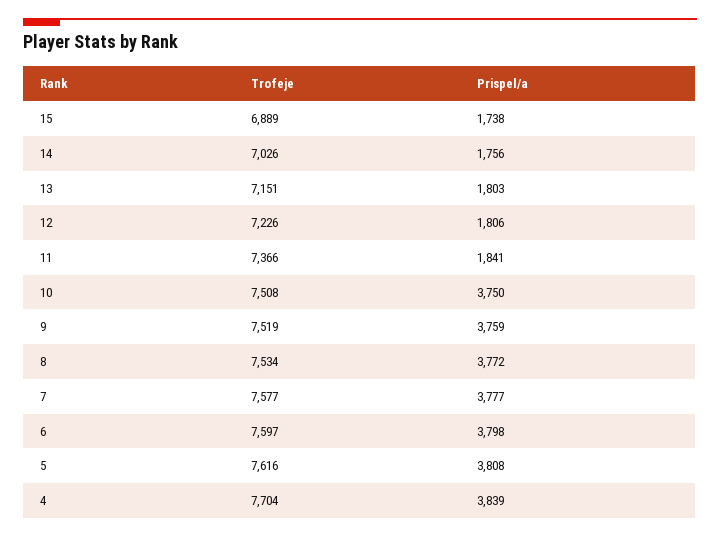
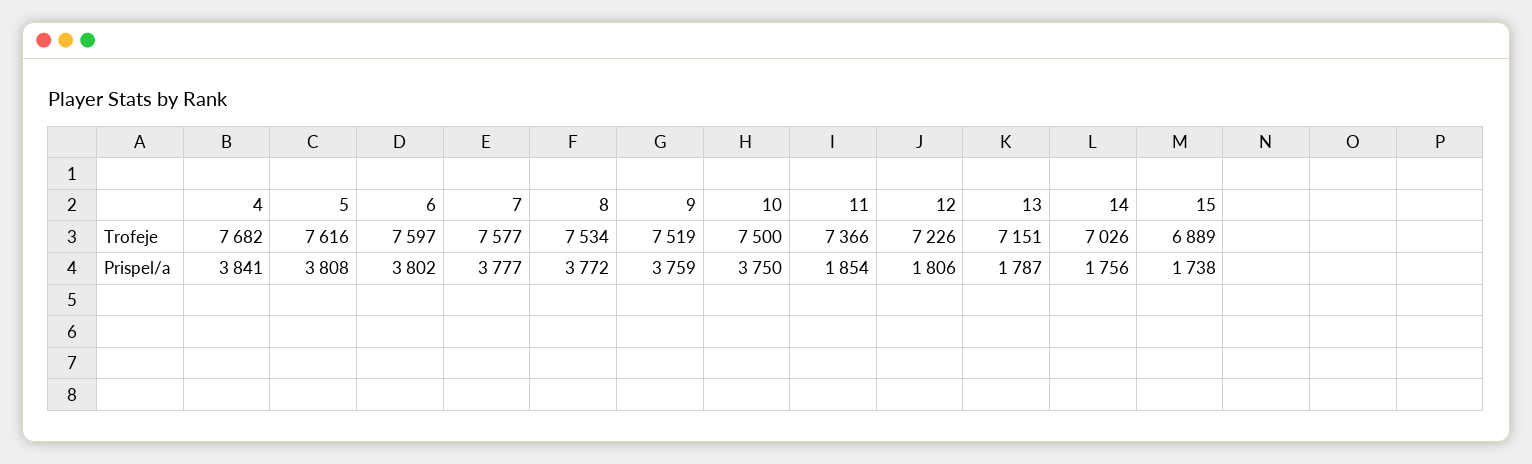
Prispel/a, 13: 1803 -> 1787
Prispel/a, 11: 1841 -> 1854
Trofeje, 10: 7508 -> 7500
Prispel/a, 6: 3798 -> 3802
Trofeje, 4: 7704 -> 7682
Prispel/a, 4: 3839 -> 3841

